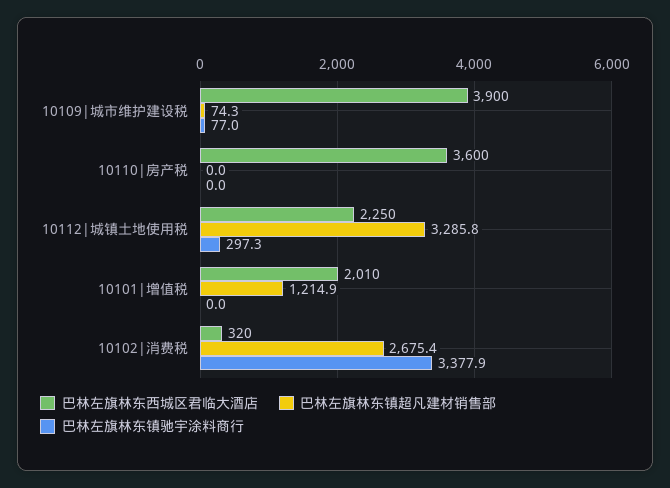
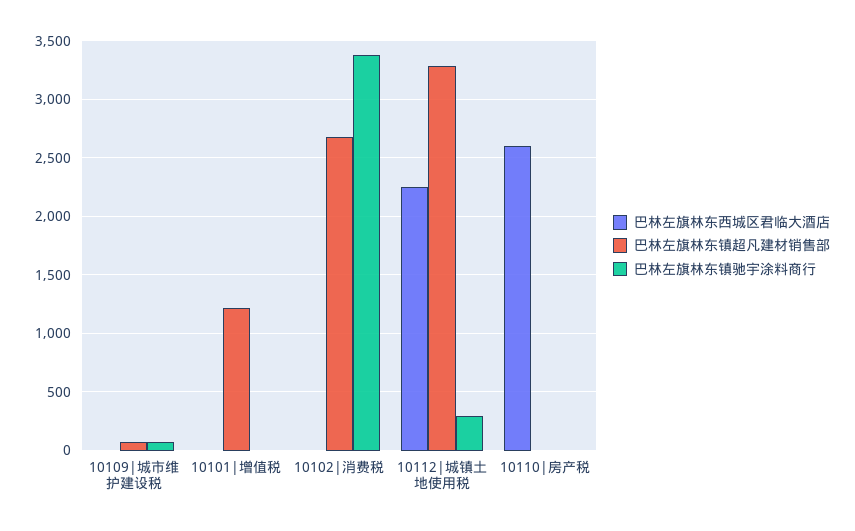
巴林左旗林东西城区君临大酒店, 10109|城市维护建设税: 3900 -> 0
巴林左旗林东西城区君临大酒店, 10110|房产税: 3600 -> 2600
巴林左旗林东西城区君临大酒店, 10101|增值税: 2010 -> 0
巴林左旗林东西城区君临大酒店, 10102|消费税: 320 -> 0

